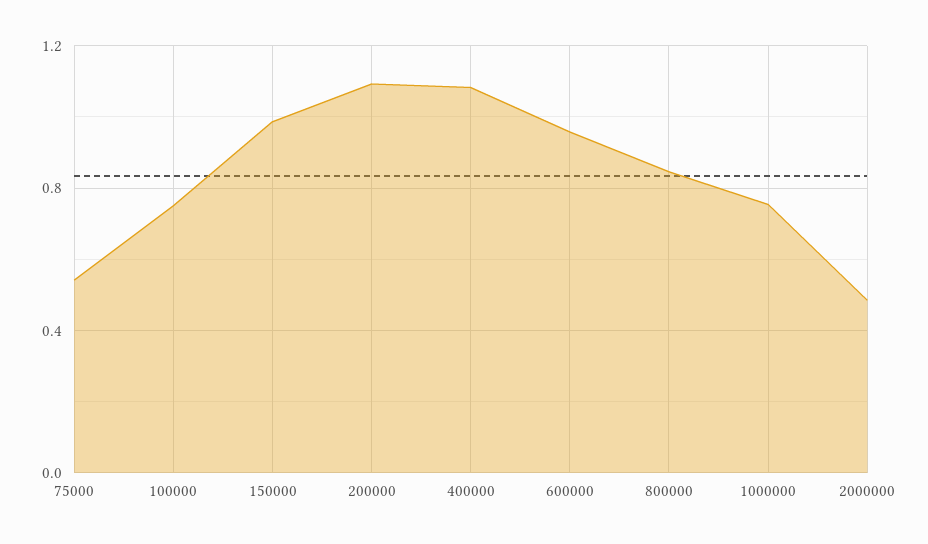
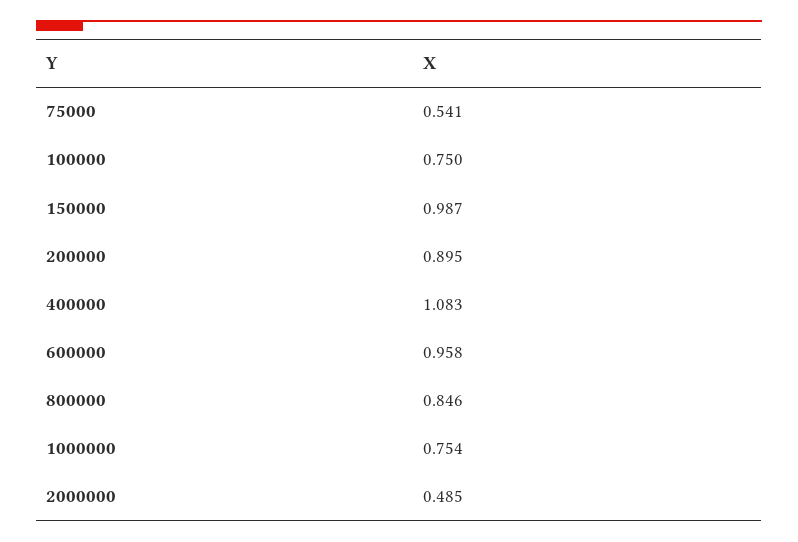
200000: 1.1 -> 0.895

